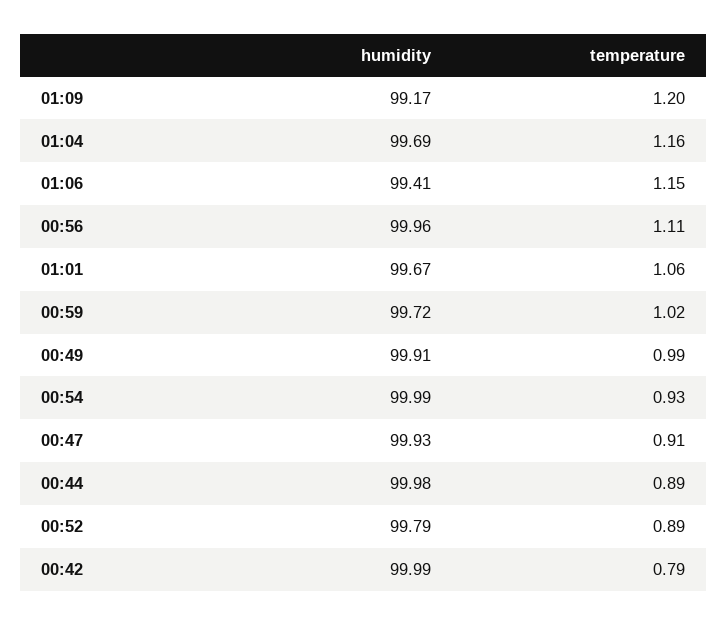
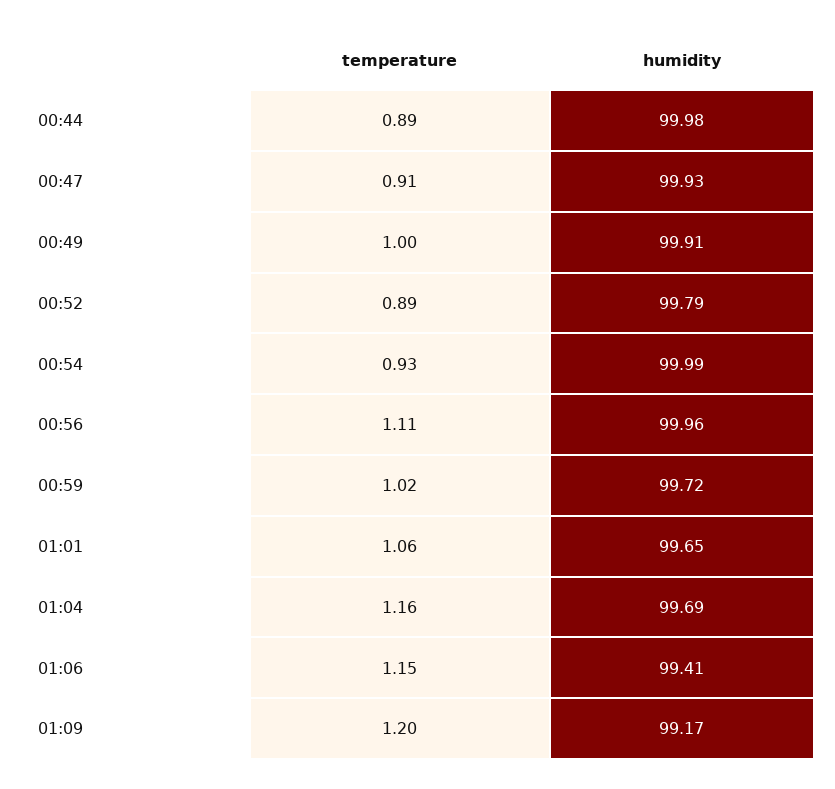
humidity, 01:01: 99.67 -> 99.65
temperature, 00:49: 0.99 -> 1
humidity, 00:42: 99.99 -> none
temperature, 00:42: 0.79 -> none

